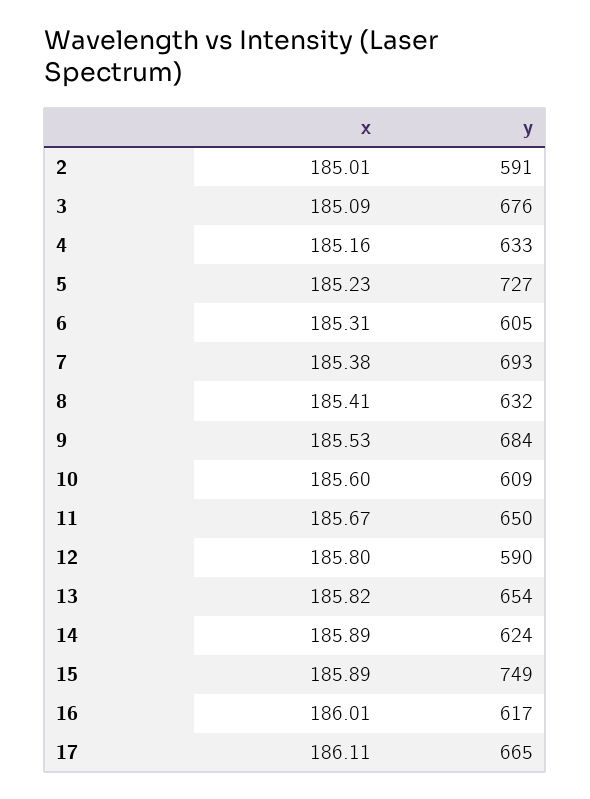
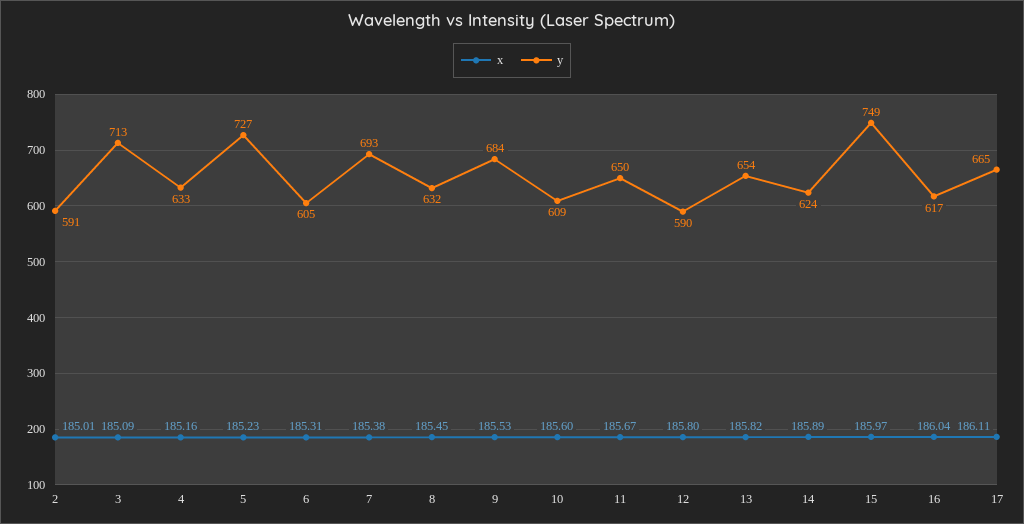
y, 3: 676 -> 713
x, 8: 185.41 -> 185.45
x, 15: 185.89 -> 185.97
x, 16: 186.01 -> 186.04

